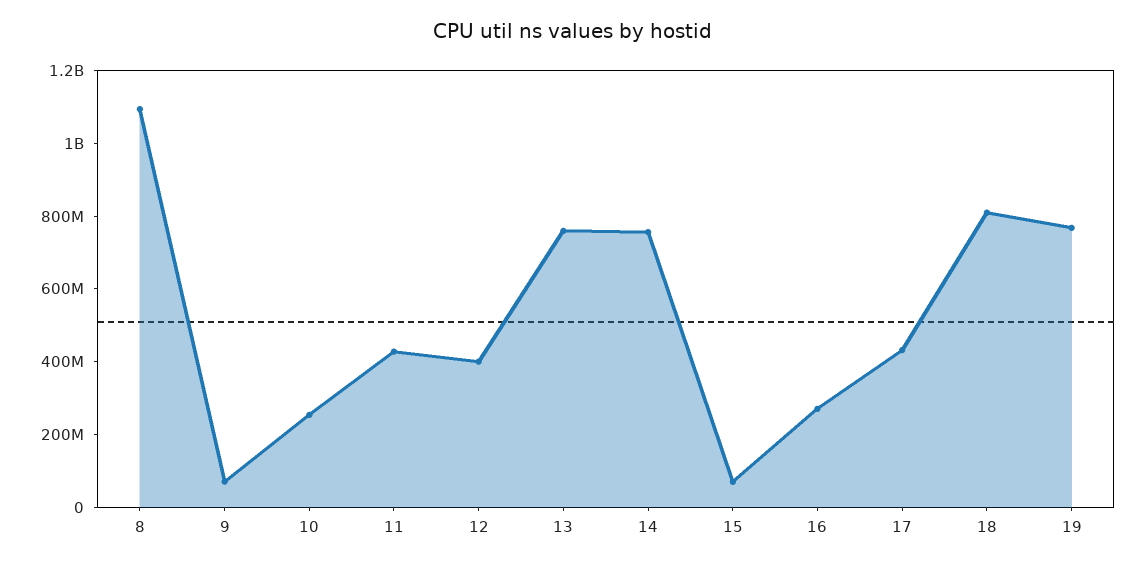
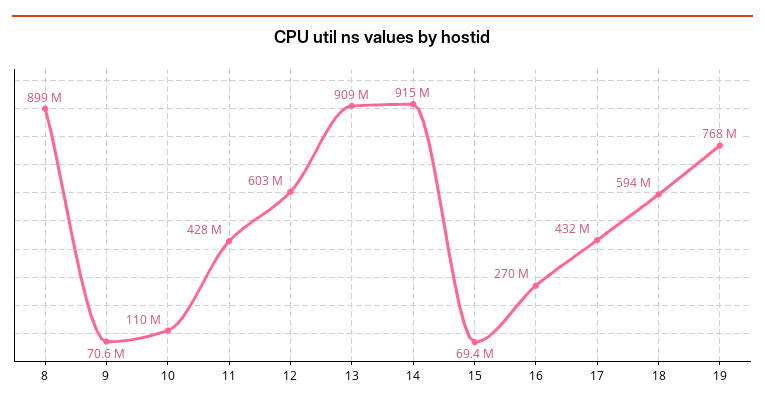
8: 1100000000 -> 899000000
10: 250000000 -> 110000000
12: 400000000 -> 603000000
13: 750000000 -> 909000000
14: 750000000 -> 915000000
18: 800000000 -> 594000000

